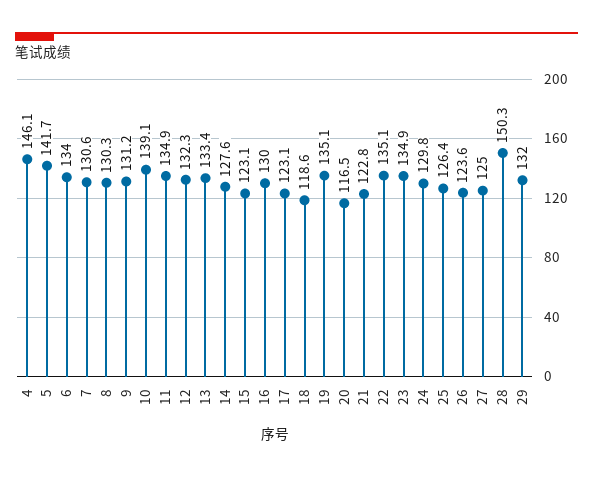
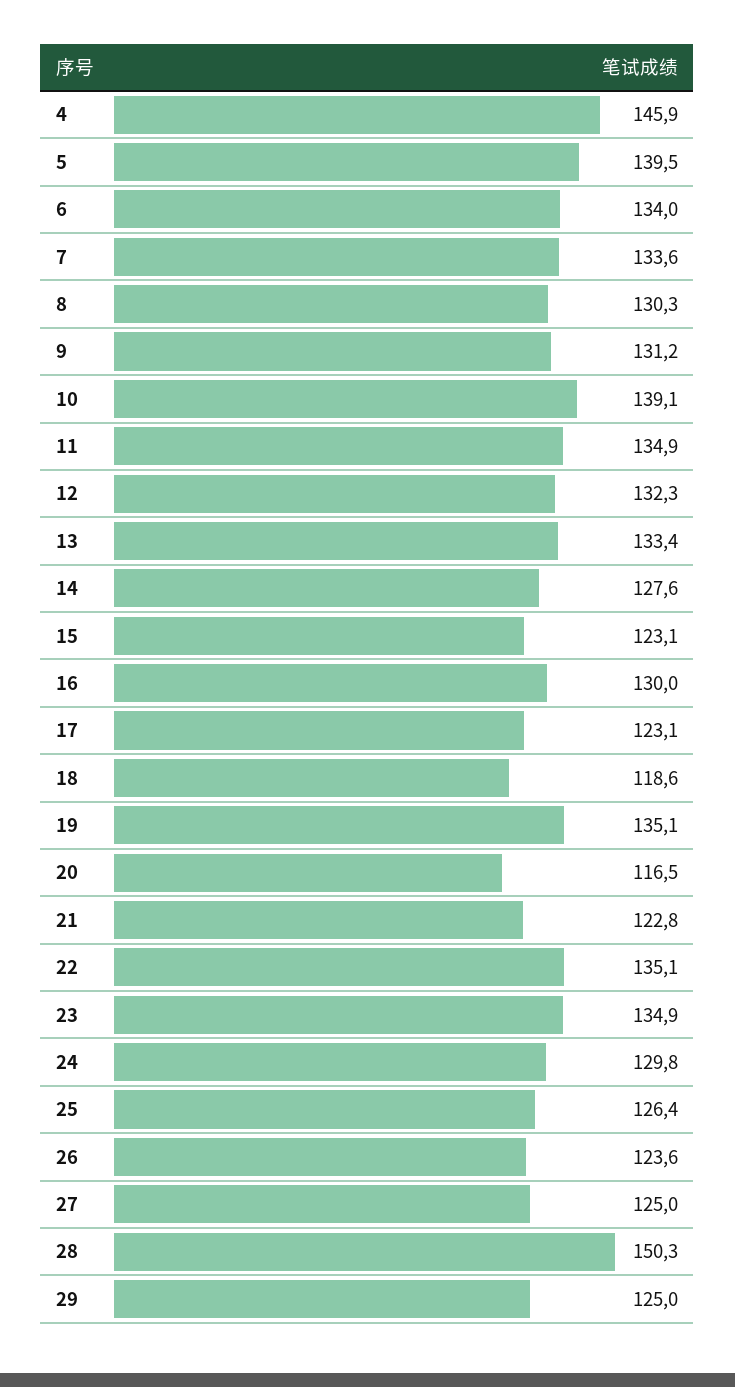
4: 146.1 -> 145.9
5: 141.7 -> 139.5
7: 130.6 -> 133.6
29: 132 -> 125

